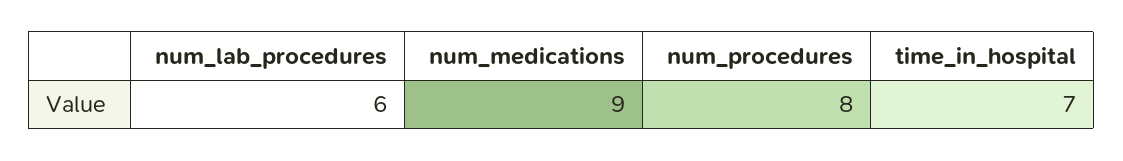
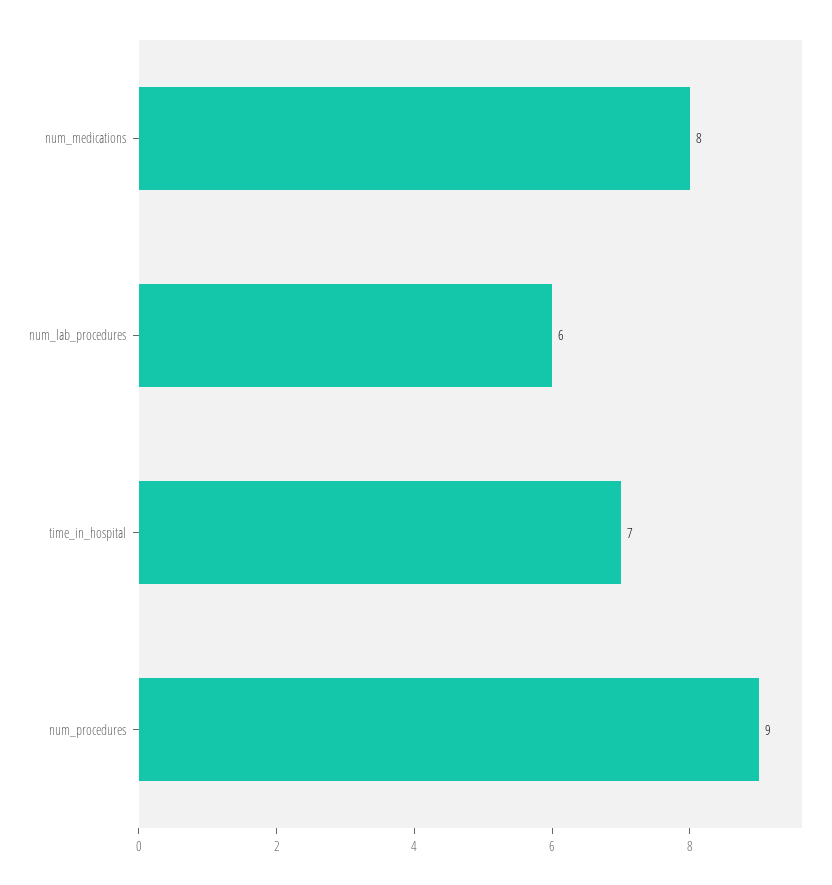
num_medications: 9 -> 8
num_procedures: 8 -> 9

